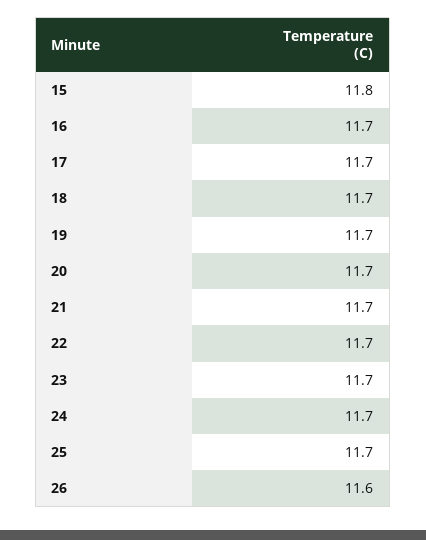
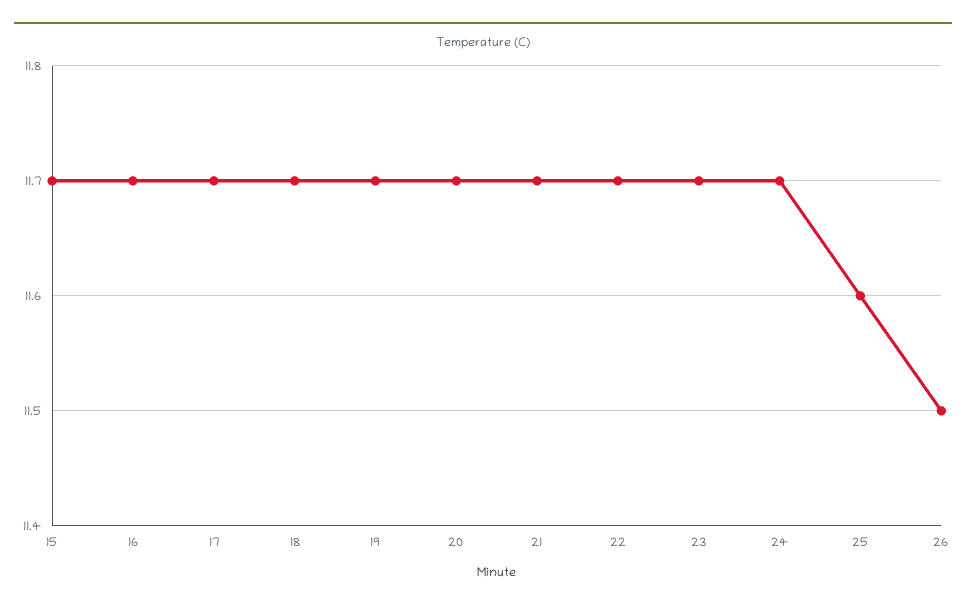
15: 11.8 -> 11.7
25: 11.7 -> 11.6
26: 11.6 -> 11.5

